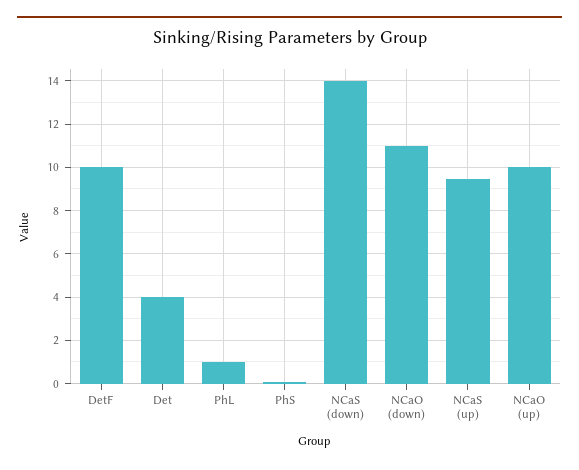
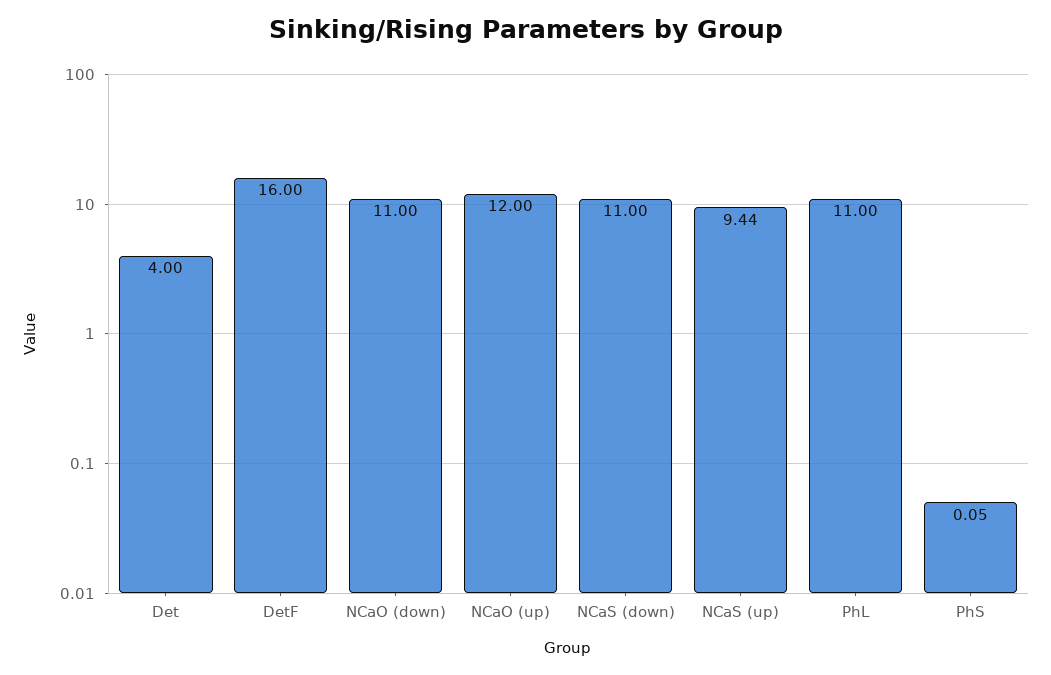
DetF: 10 -> 16
PhL: 1 -> 11
NCaS (down): 14 -> 11
NCaO (up): 10 -> 12

